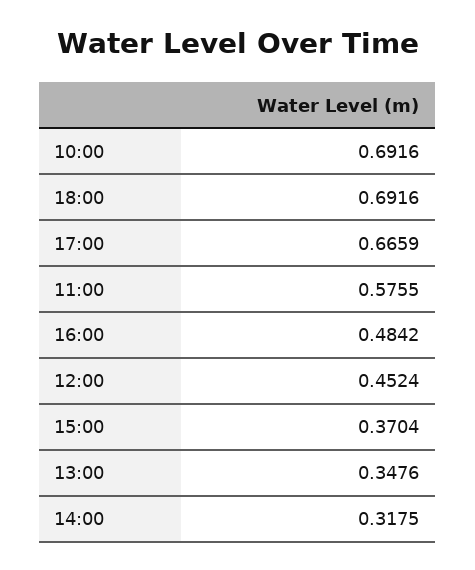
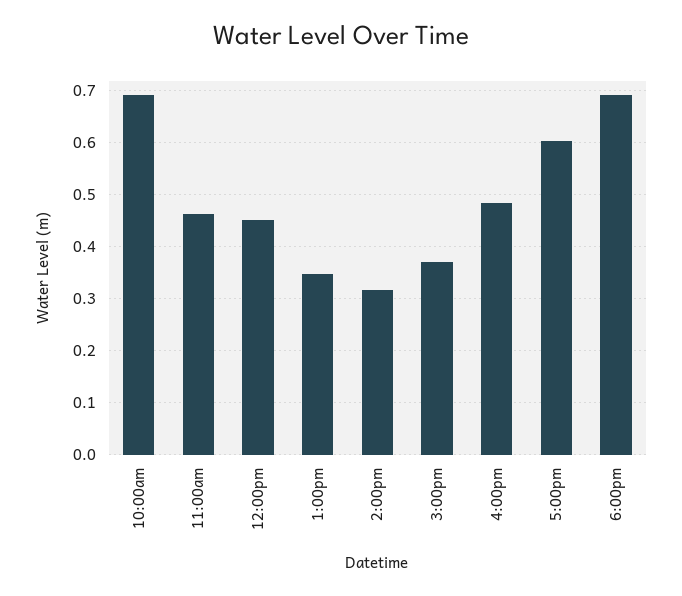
17:00: 0.6659 -> 0.6
11:00: 0.5755 -> 0.46

